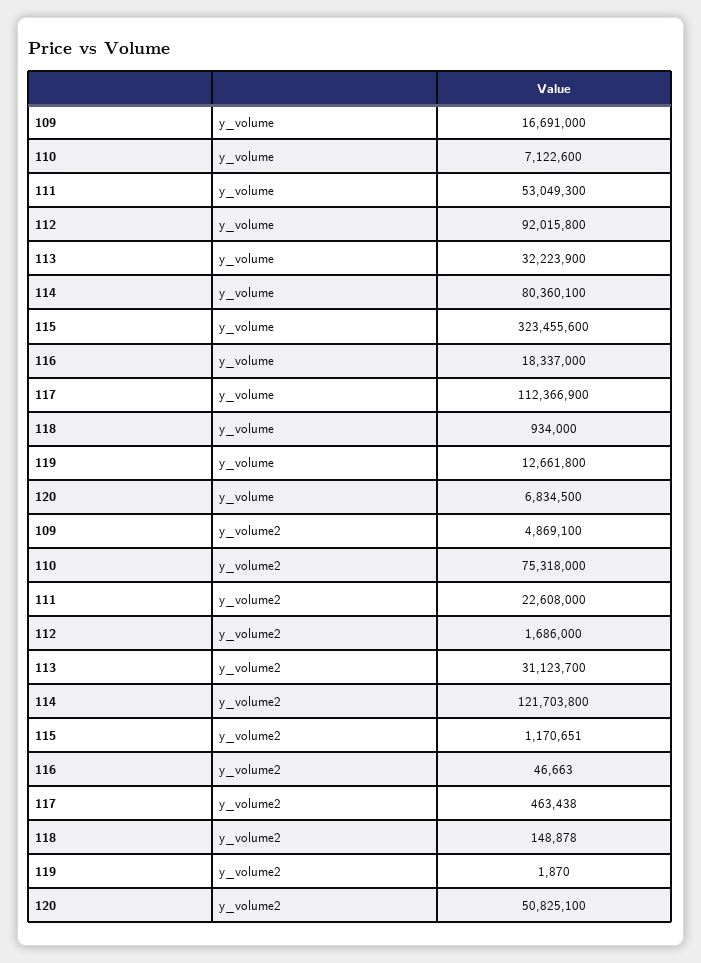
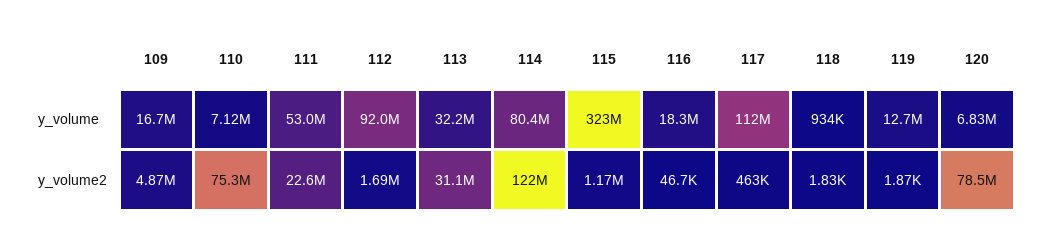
118, y_volume2: 148878 -> 1830
120, y_volume2: 50825100 -> 78500000

